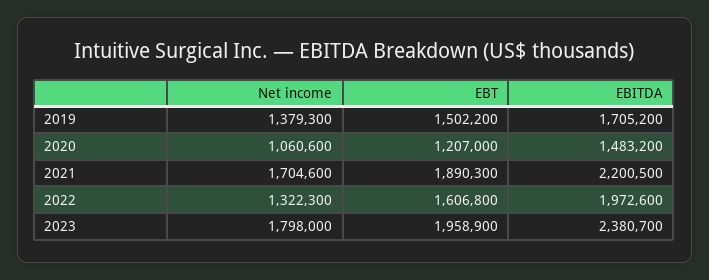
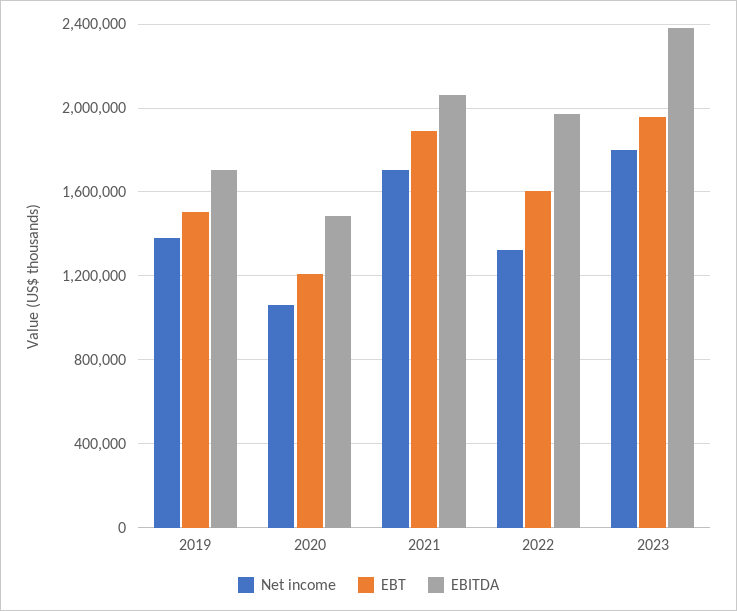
EBITDA, 2021: 2200500 -> 2050000

